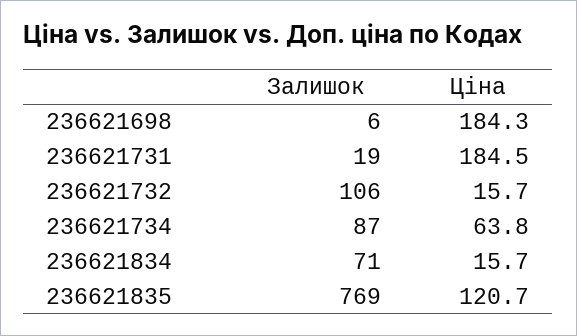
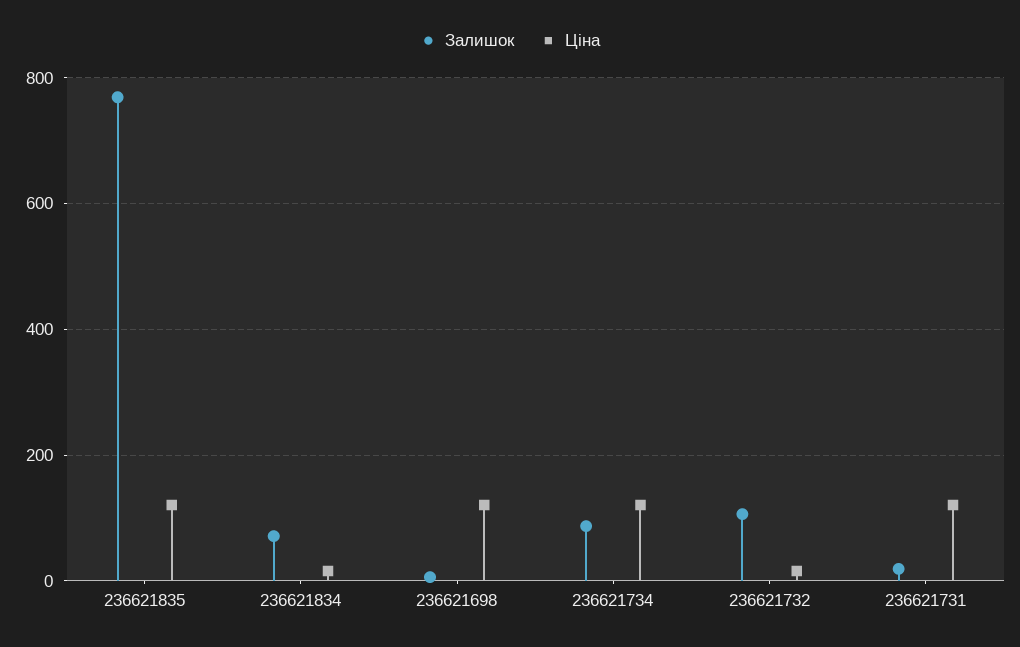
Ціна, 236621698: 184.3 -> 120
Ціна, 236621731: 184.5 -> 120
Ціна, 236621734: 63.8 -> 120

